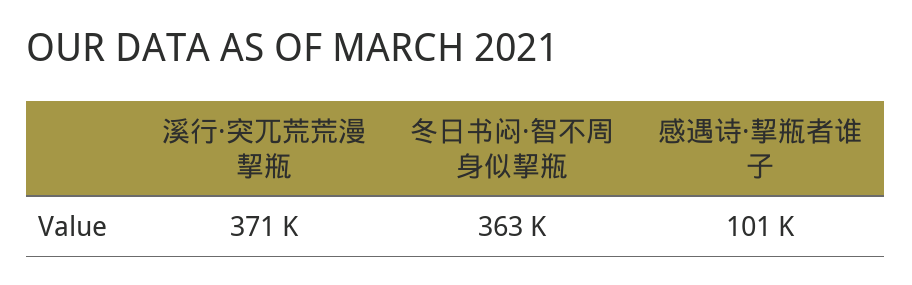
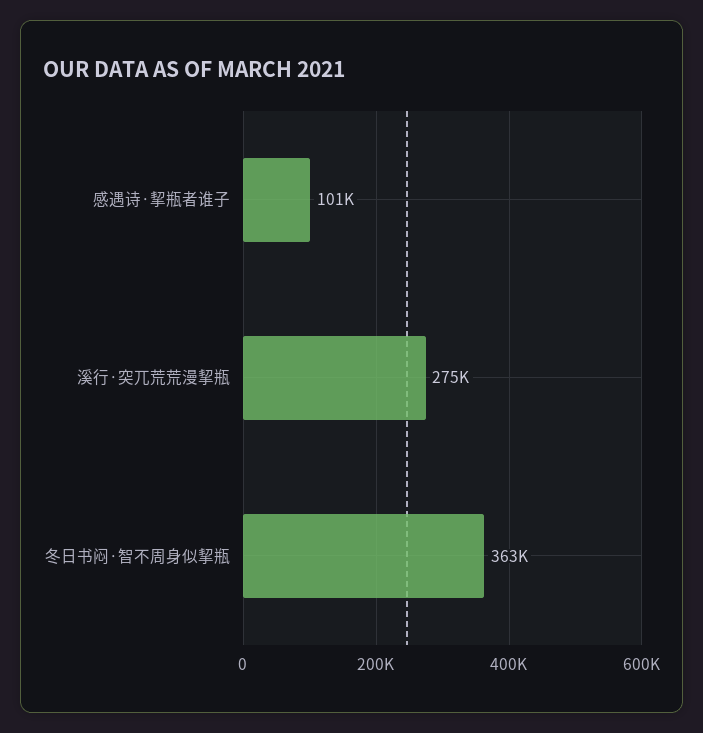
溪行·突兀荒荒漫挈瓶: 371000 -> 275000

